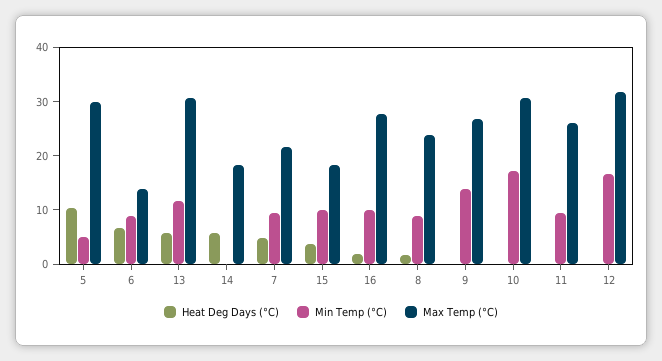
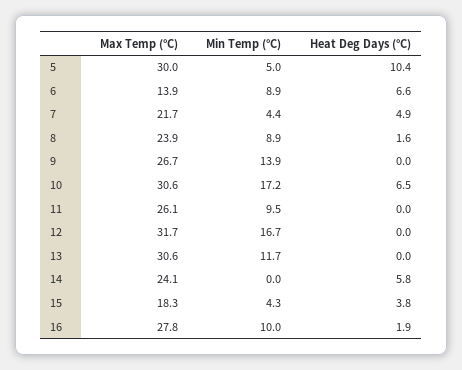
Heat Deg Days (°C), 13: 6 -> 0
Max Temp (°C), 14: 18 -> 24.1
Min Temp (°C), 7: 10 -> 4.4
Min Temp (°C), 15: 10 -> 4.3
Heat Deg Days (°C), 10: 0 -> 6.5

